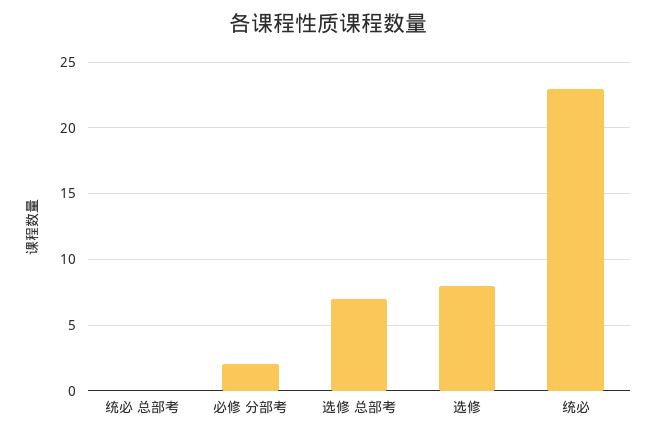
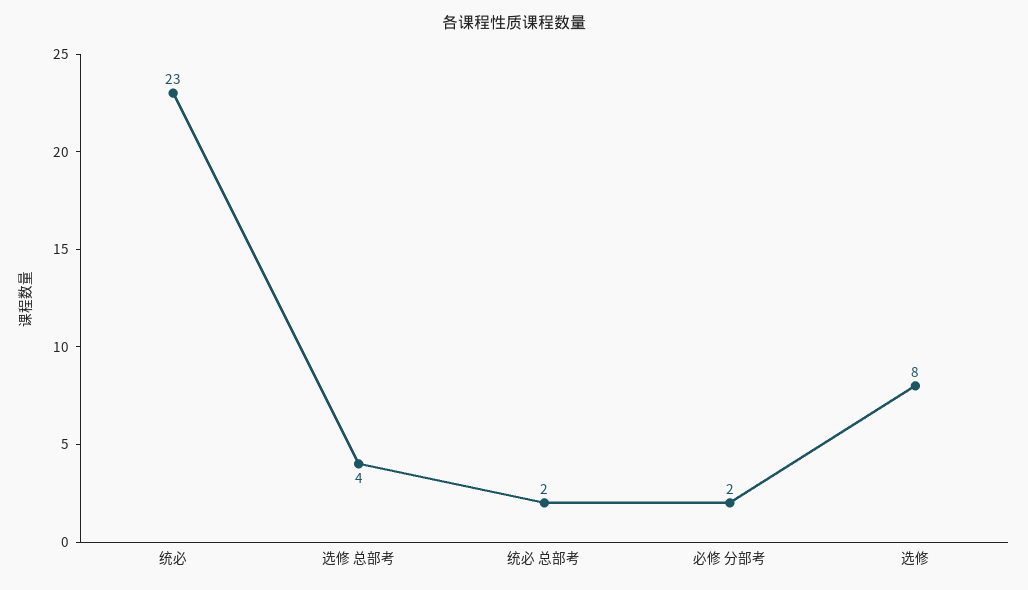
统必 总部考: 0 -> 2
选修 总部考: 7 -> 4

